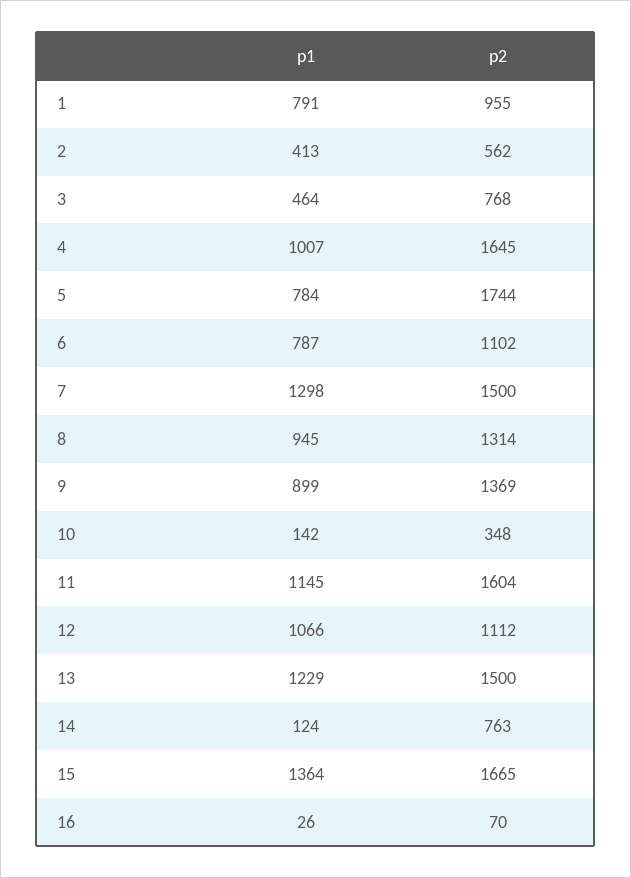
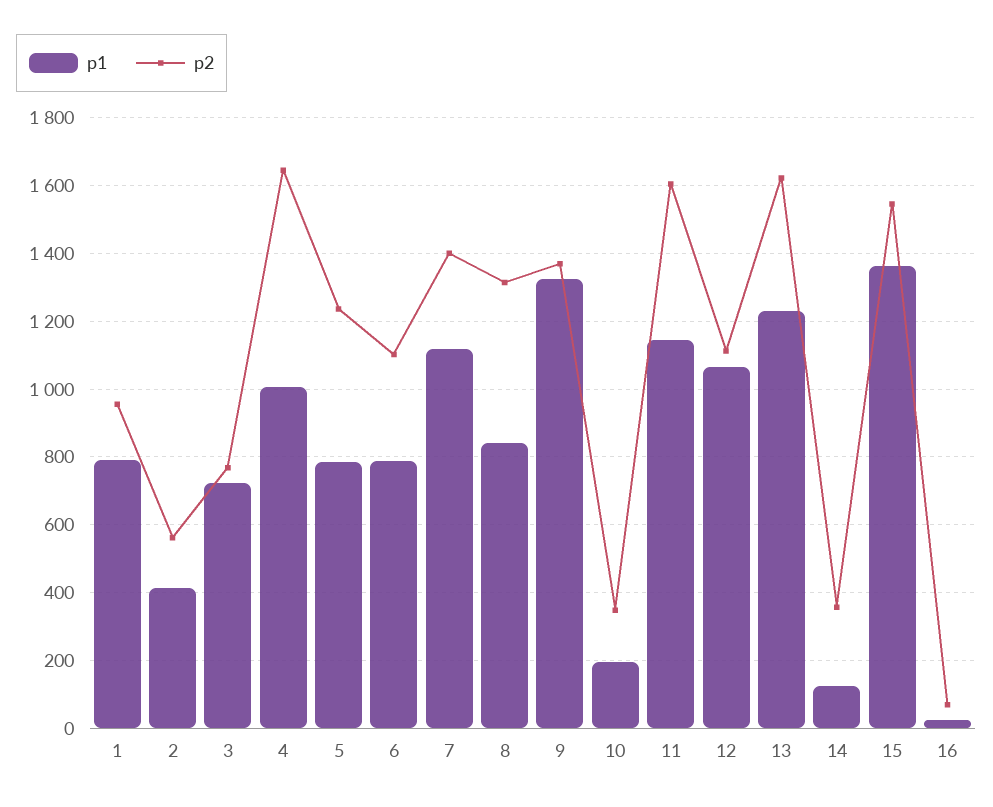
p1, 3: 464 -> 720
p2, 5: 1744 -> 1240
p1, 7: 1298 -> 1120
p2, 7: 1500 -> 1400
p1, 8: 945 -> 840
p1, 9: 899 -> 1320
p1, 10: 142 -> 200
p2, 13: 1500 -> 1620
p2, 14: 763 -> 360
p2, 15: 1665 -> 1540

